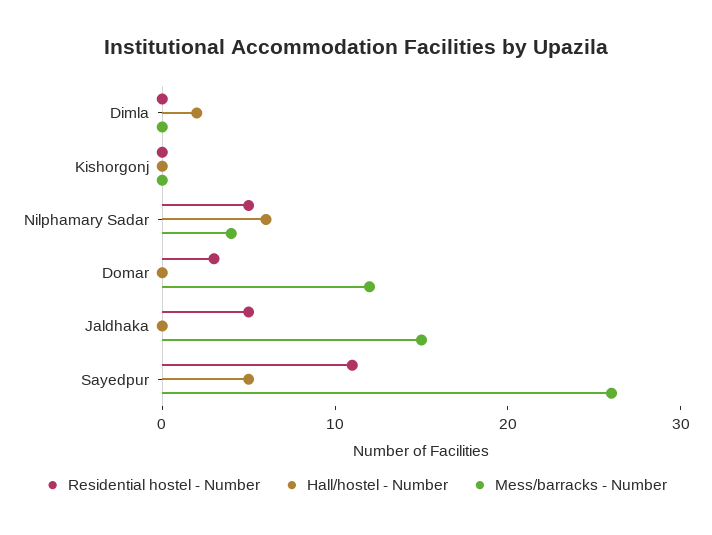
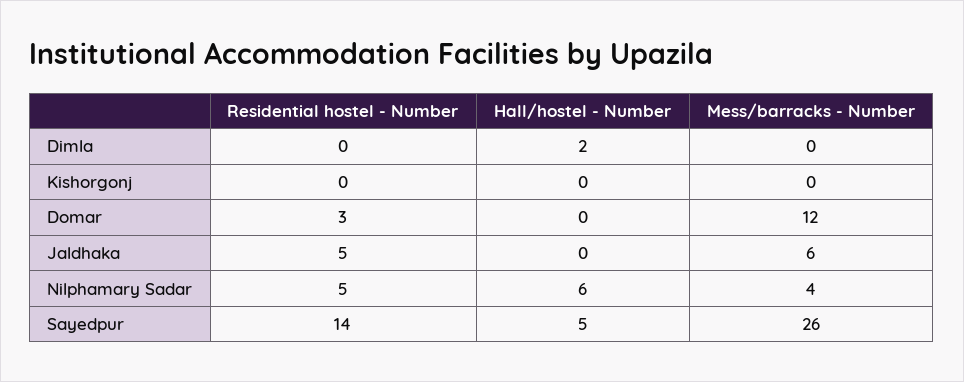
Mess/barracks - Number, Jaldhaka: 15 -> 6
Residential hostel - Number, Sayedpur: 11 -> 14

